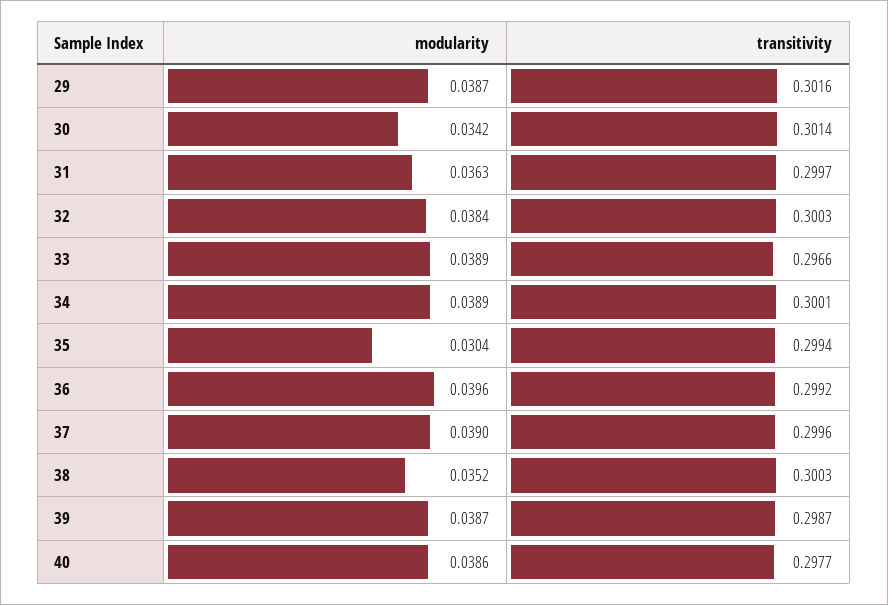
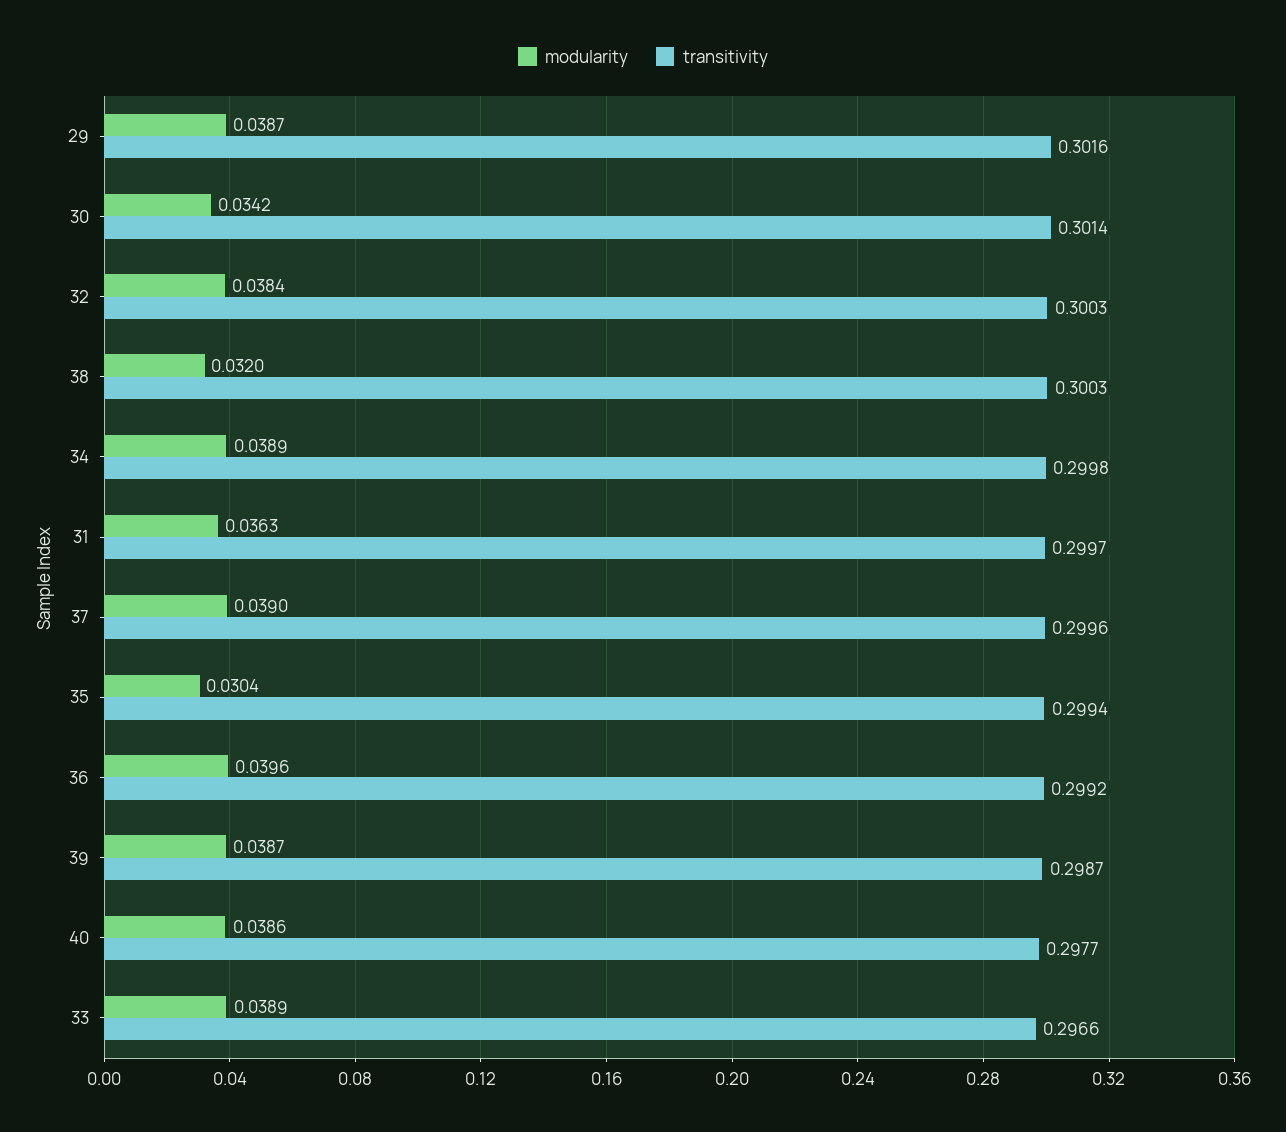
transitivity, 34: 0.3001 -> 0.2998
modularity, 38: 0.0352 -> 0.032

